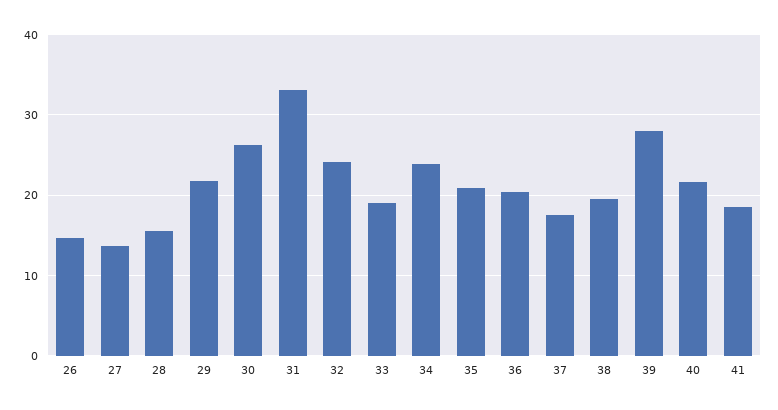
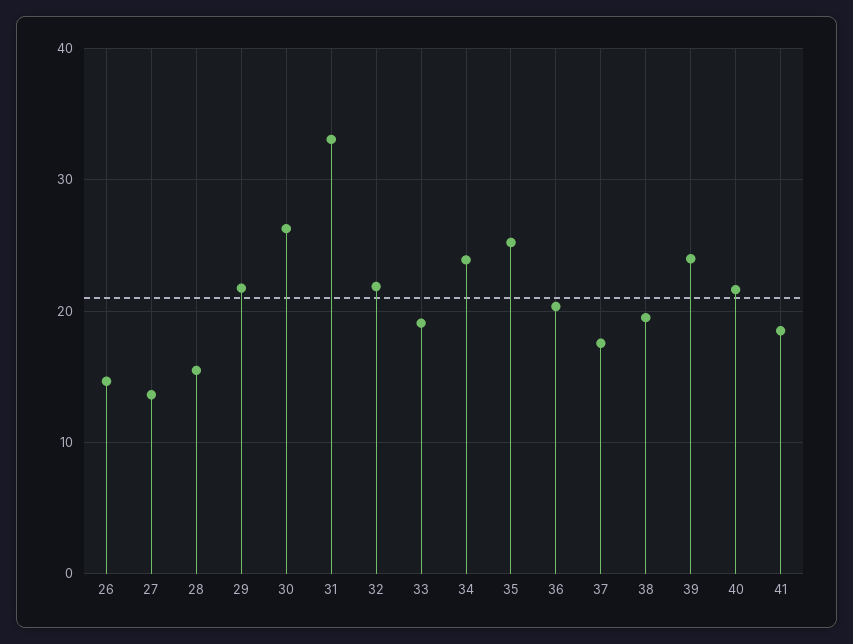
32: 24 -> 22
35: 21 -> 25
39: 28 -> 24

